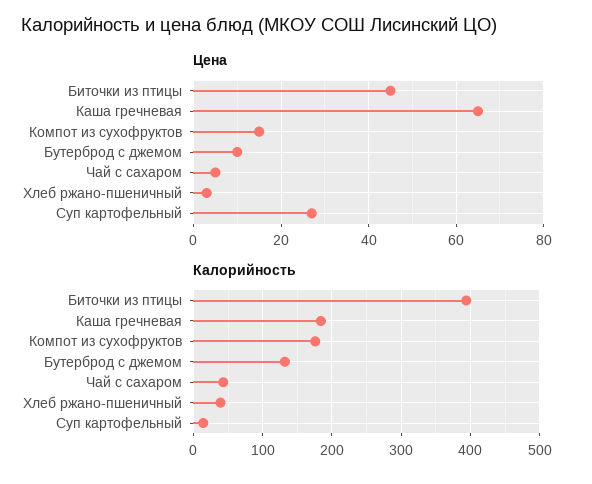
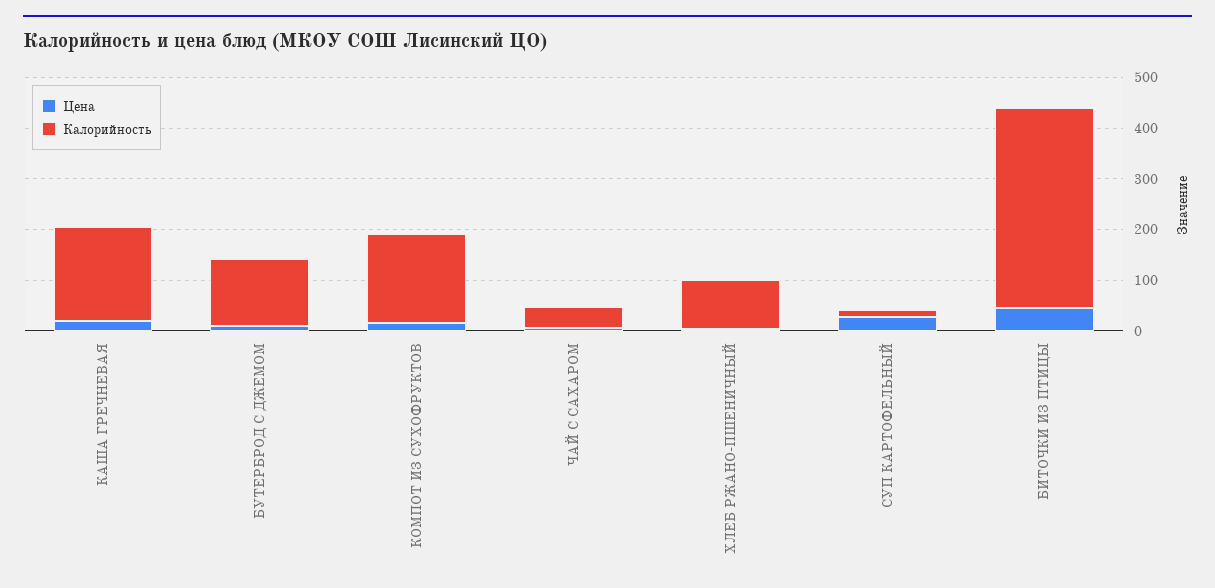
Цена, Каша гречневая: 65 -> 20
Калорийность, Хлеб ржано-пшеничный: 40 -> 100

